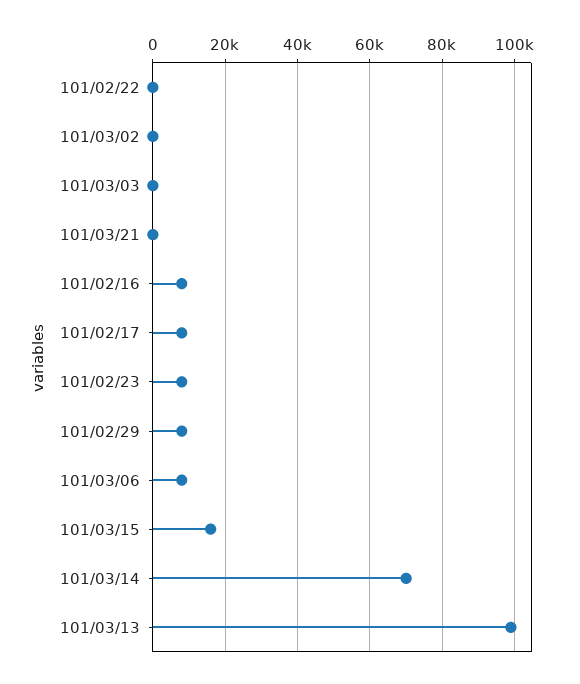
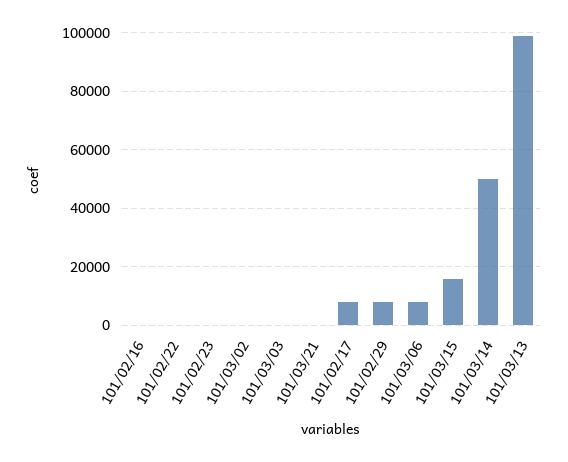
101/02/16: 8000 -> 0
101/02/23: 8000 -> 0
101/03/14: 70000 -> 50000

